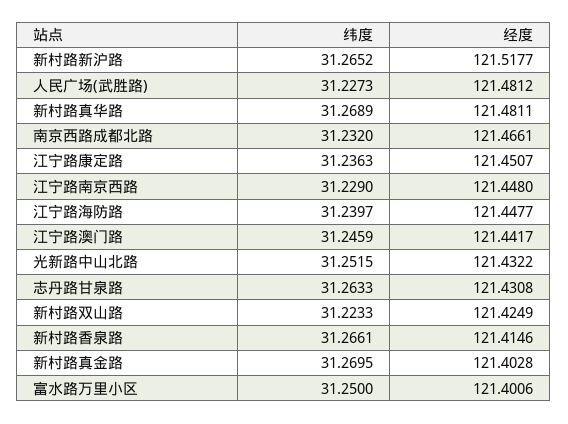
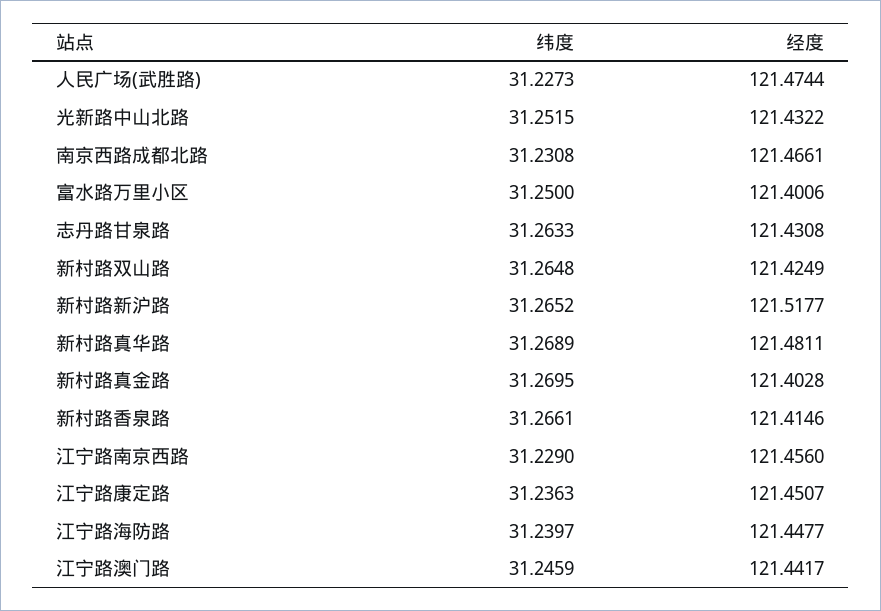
经度, 人民广场(武胜路): 121.4812 -> 121.4744
纬度, 南京西路成都北路: 31.232 -> 31.2308
经度, 江宁路南京西路: 121.448 -> 121.456
纬度, 新村路双山路: 31.2233 -> 31.2648

